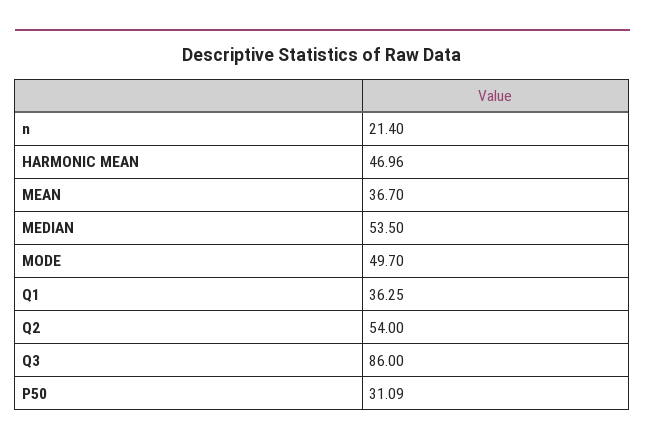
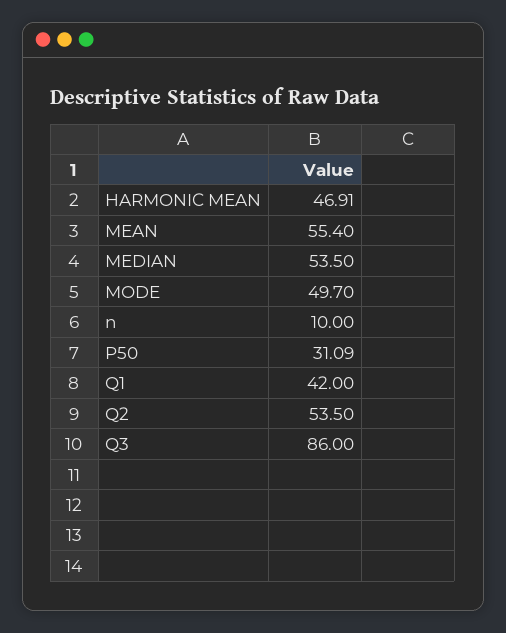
n: 21.4 -> 10
HARMONIC MEAN: 46.96 -> 46.91
MEAN: 36.7 -> 55.4
Q1: 36.25 -> 42
Q2: 54 -> 53.5

